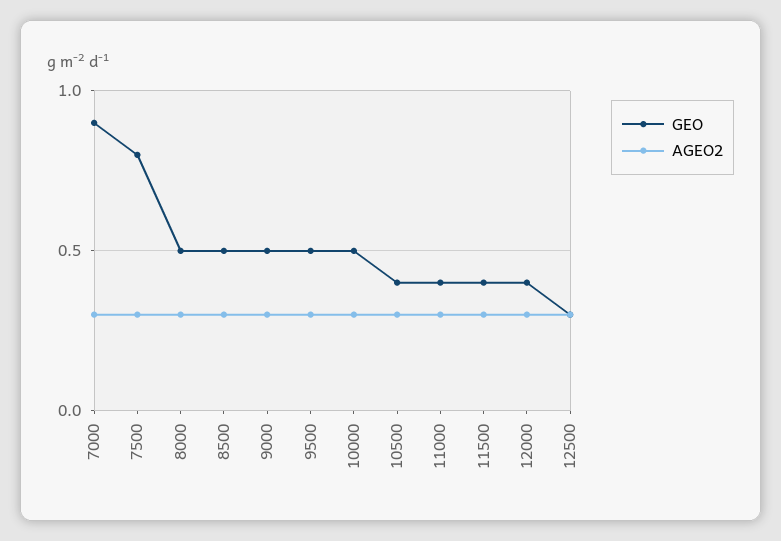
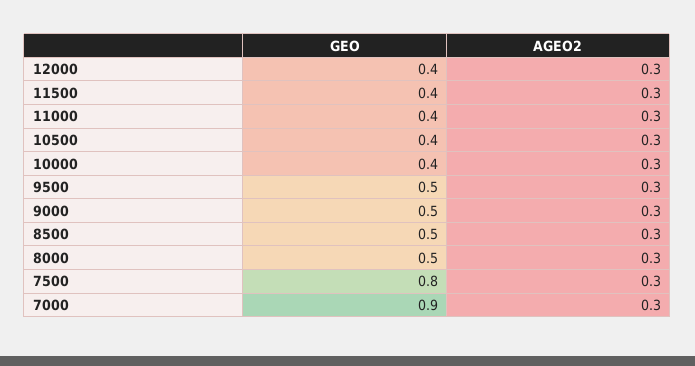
GEO, 10000: 0.5 -> 0.4
GEO, 12500: 0.3 -> none
AGEO2, 12500: 0.3 -> none

